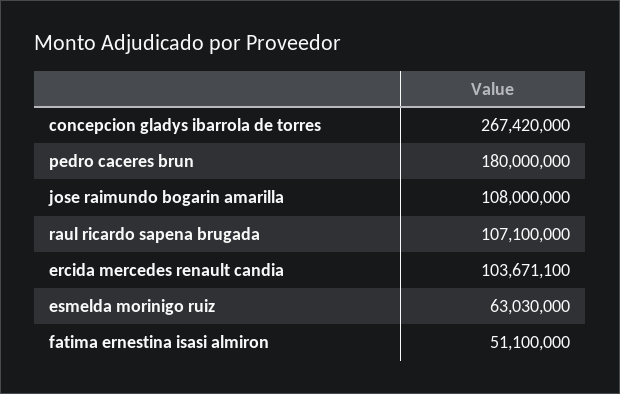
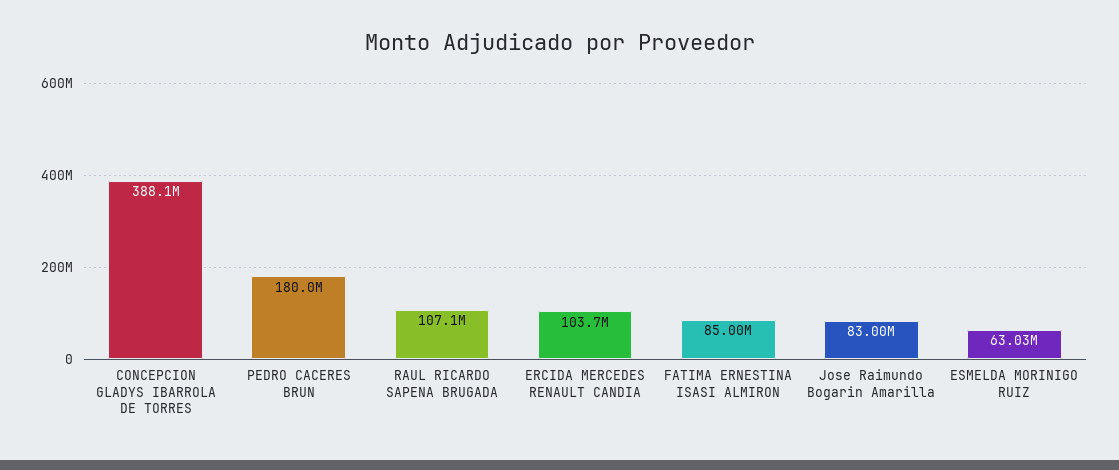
concepcion gladys ibarrola de torres: 267420000 -> 388100000
jose raimundo bogarin amarilla: 108000000 -> 83000000
fatima ernestina isasi almiron: 51100000 -> 85000000

